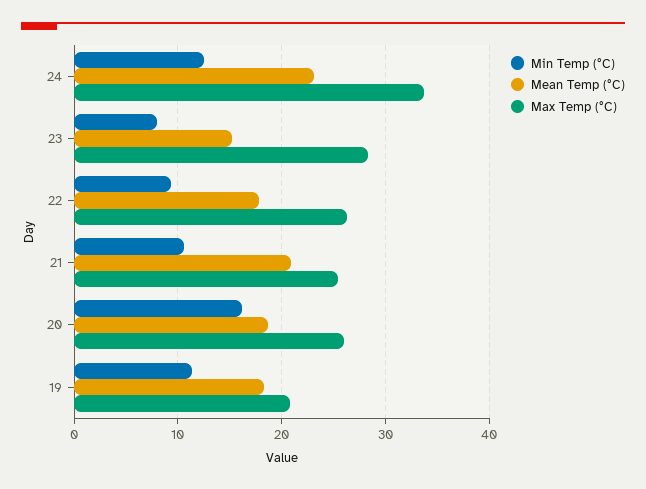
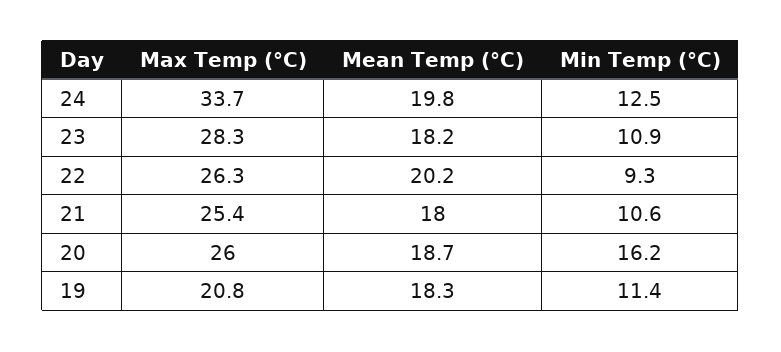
Mean Temp (°C), 24: 23 -> 19.8
Min Temp (°C), 23: 8 -> 10.9
Mean Temp (°C), 23: 15 -> 18.2
Mean Temp (°C), 22: 18 -> 20.2
Mean Temp (°C), 21: 21 -> 18

